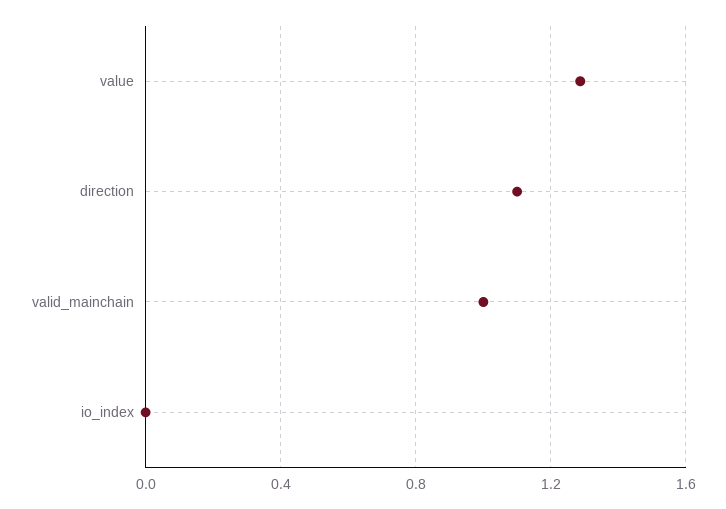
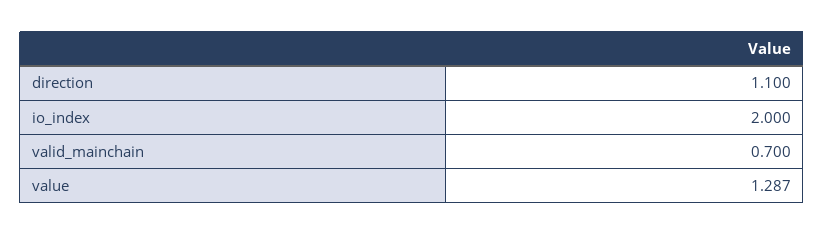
valid_mainchain: 1 -> 0.7
io_index: 0 -> 2

